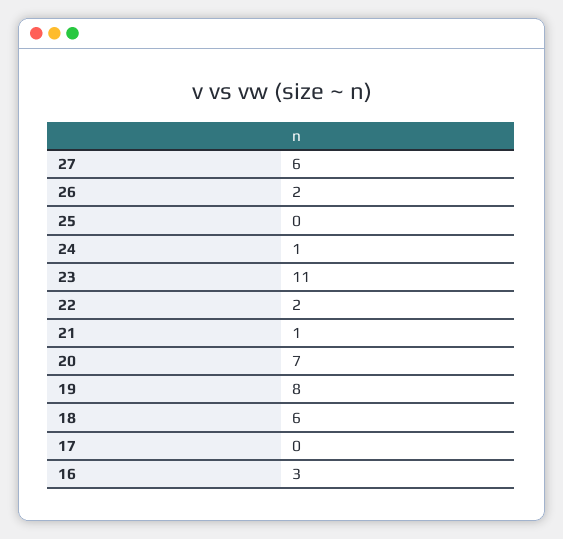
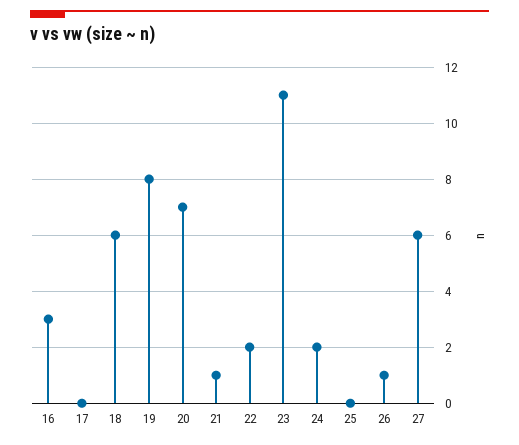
26: 2 -> 1
24: 1 -> 2

